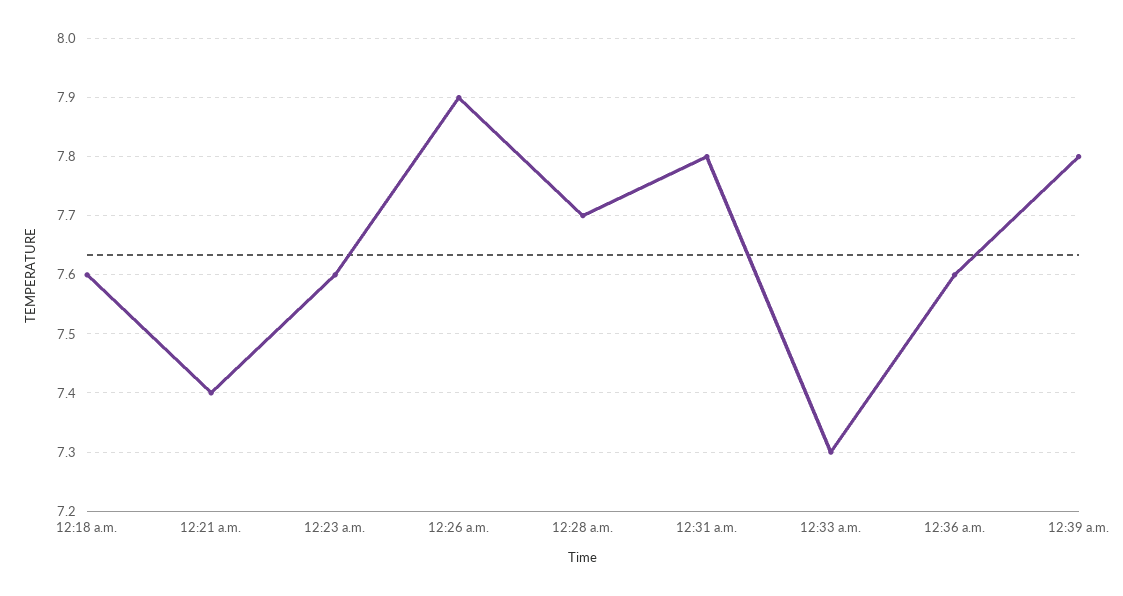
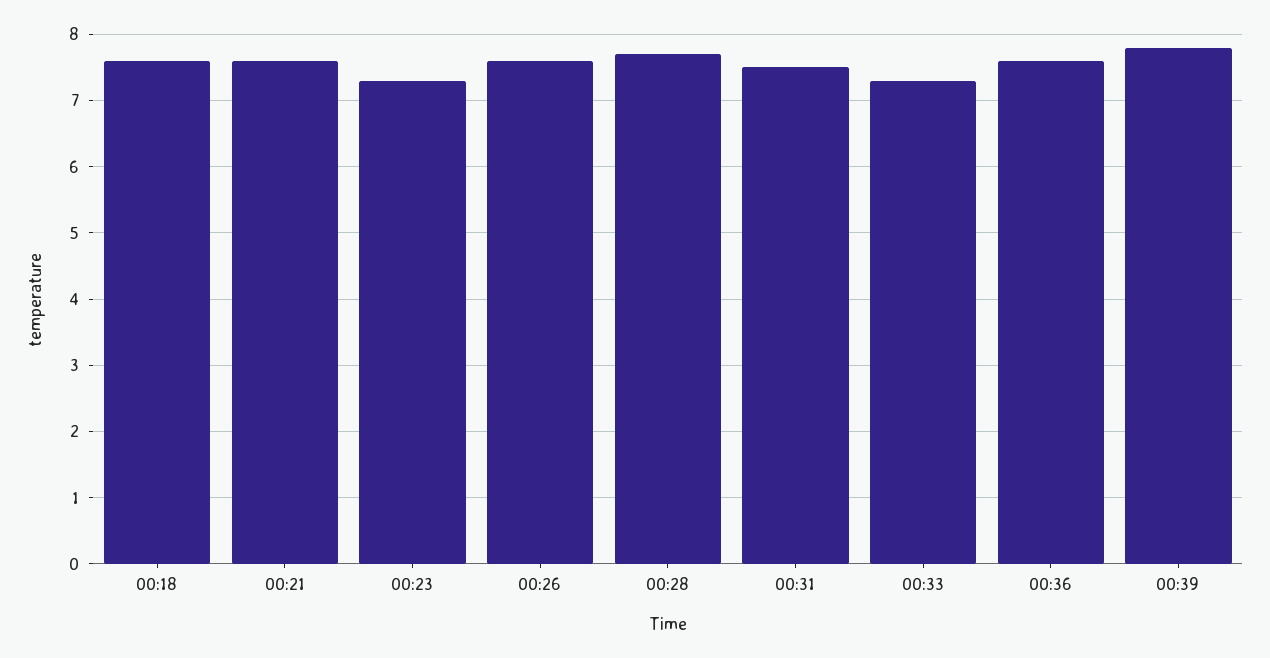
12:21 a.m.: 7.4 -> 7.6
12:23 a.m.: 7.6 -> 7.3
12:26 a.m.: 7.9 -> 7.6
12:31 a.m.: 7.8 -> 7.5

